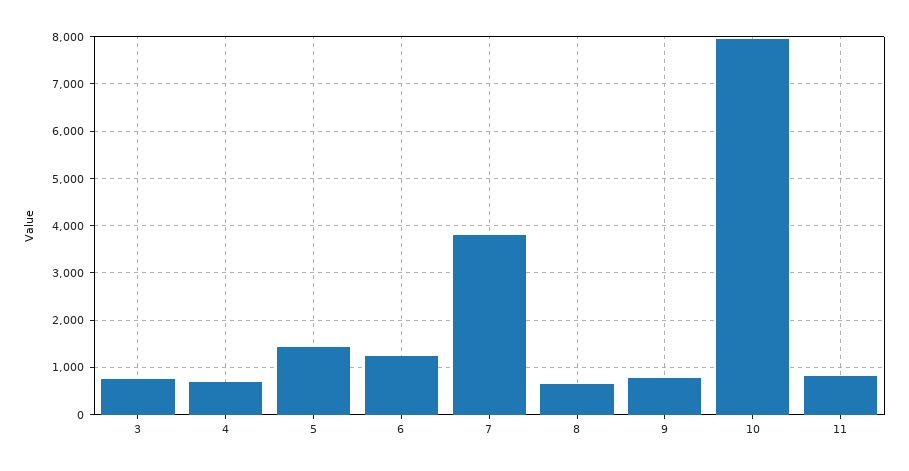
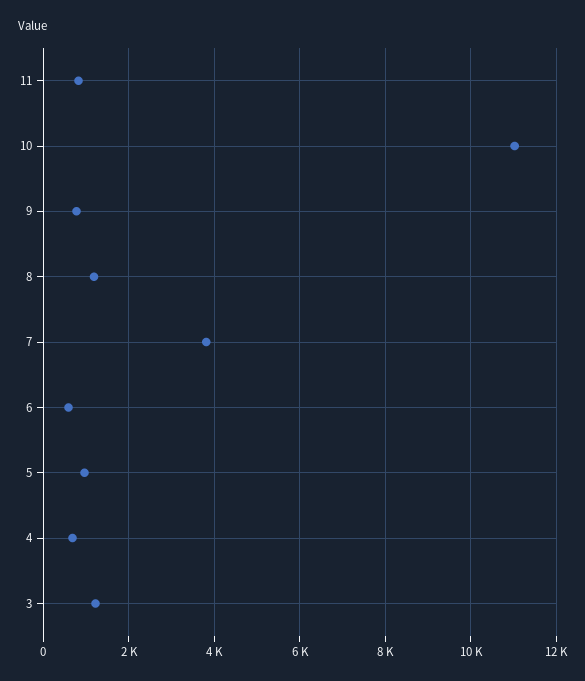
3: 800 -> 1200
5: 1400 -> 1000
6: 1200 -> 600
8: 600 -> 1200
10: 8000 -> 11000

